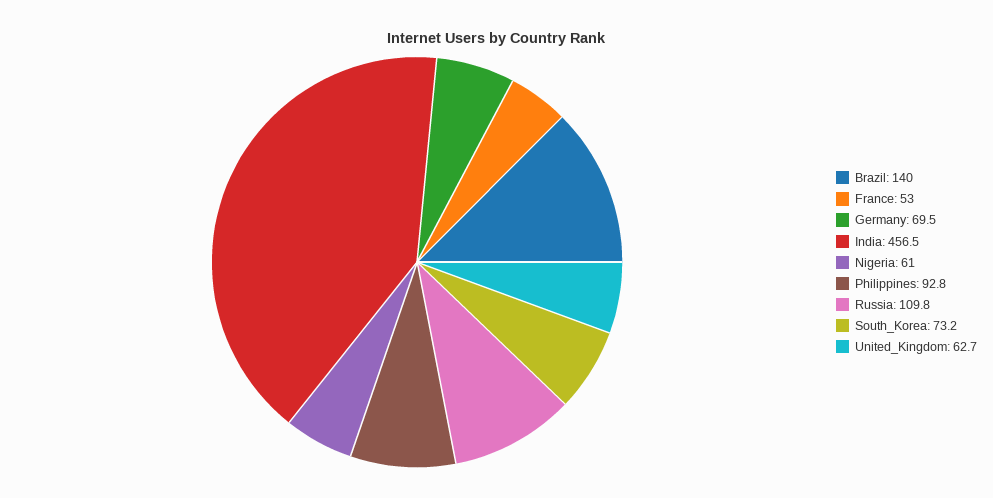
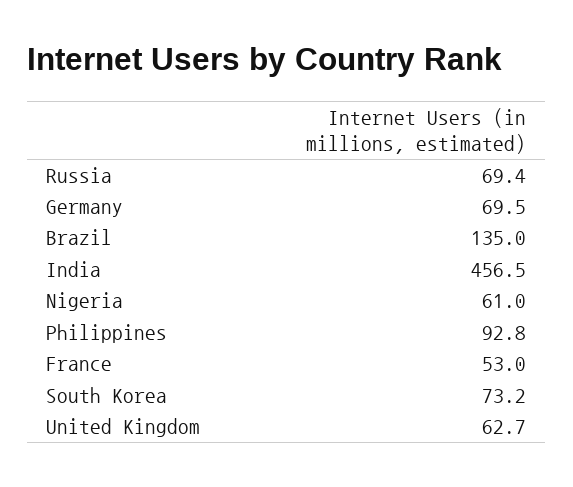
Brazil: 140 -> 135
Russia: 109.8 -> 69.4

